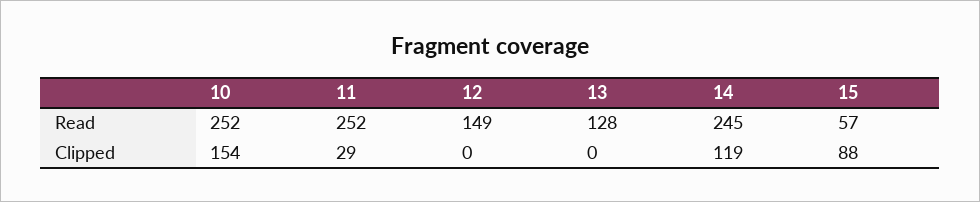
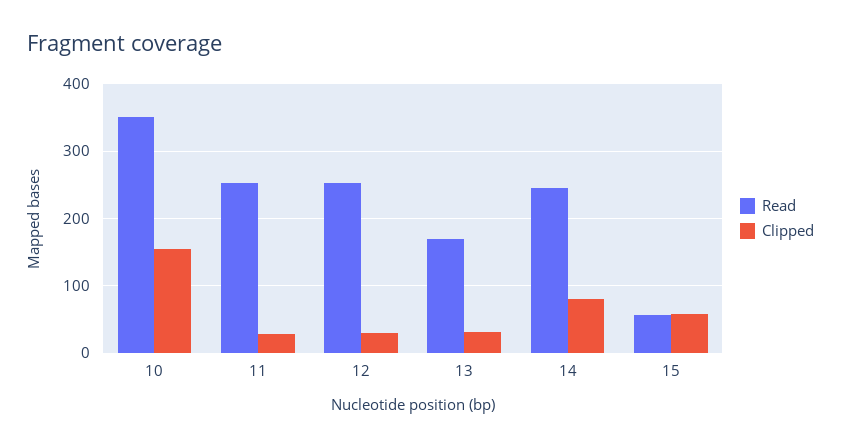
Read, 10: 252 -> 350
Read, 12: 149 -> 250
Read, 13: 128 -> 170
Clipped, 12: 0 -> 30
Clipped, 13: 0 -> 30
Clipped, 14: 119 -> 80
Clipped, 15: 88 -> 60

